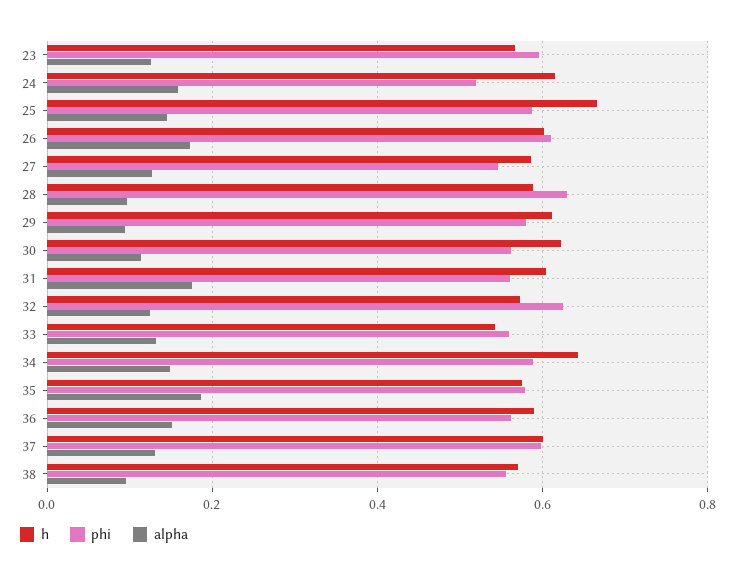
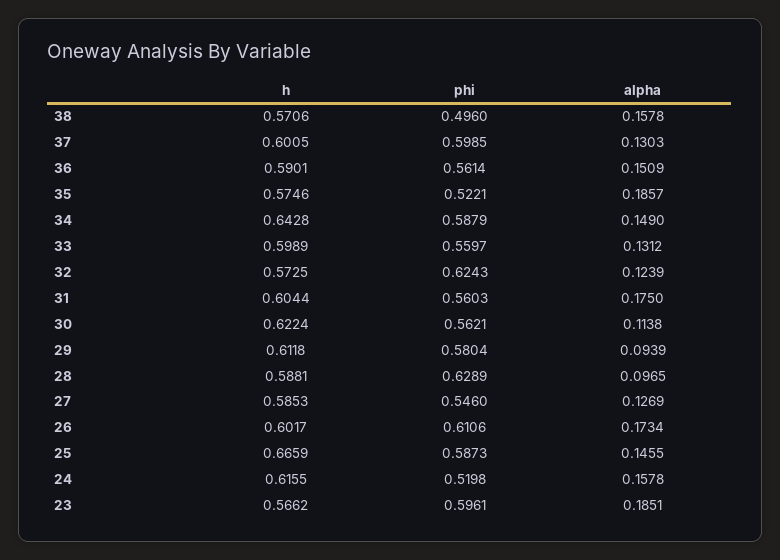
alpha, 23: 0.12 -> 0.1851
h, 33: 0.54 -> 0.5989
phi, 35: 0.58 -> 0.5221
phi, 38: 0.56 -> 0.496
alpha, 38: 0.1 -> 0.1578

